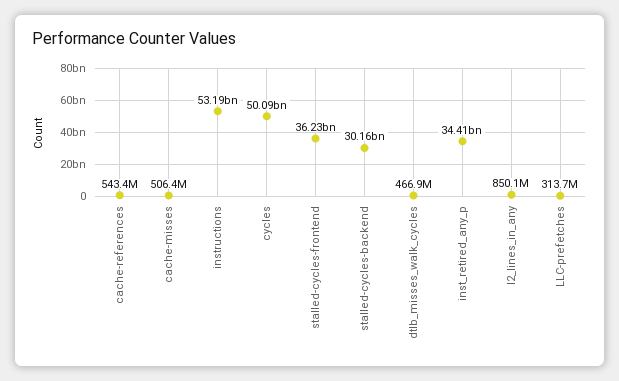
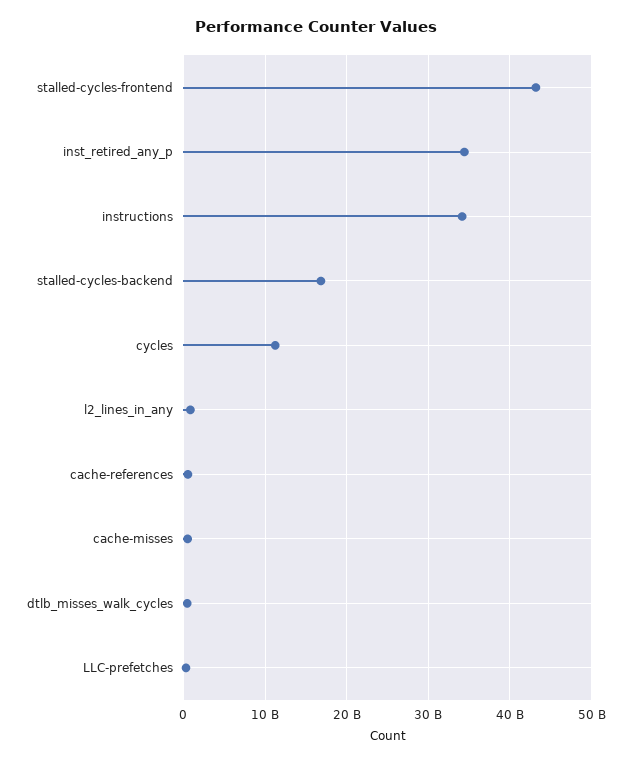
instructions: 53190000000 -> 34000000000
cycles: 50090000000 -> 11000000000
stalled-cycles-frontend: 36230000000 -> 43000000000
stalled-cycles-backend: 30160000000 -> 17000000000

